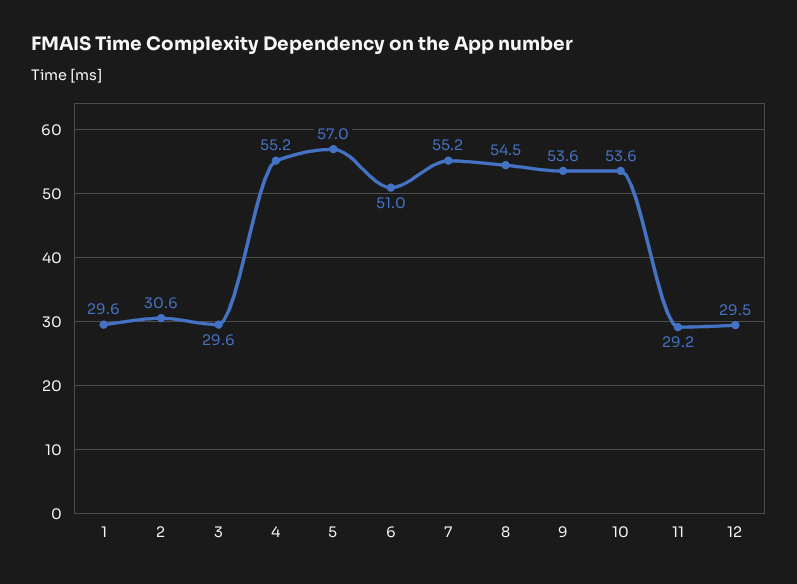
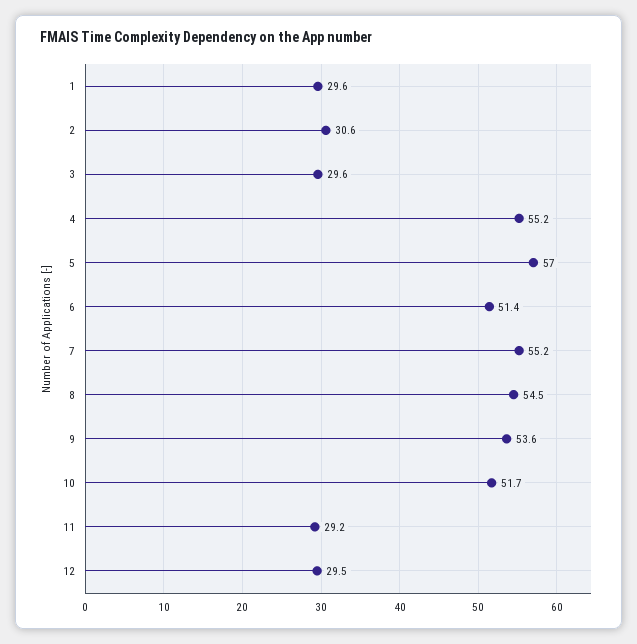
6: 51 -> 51.4
10: 53.6 -> 51.7

